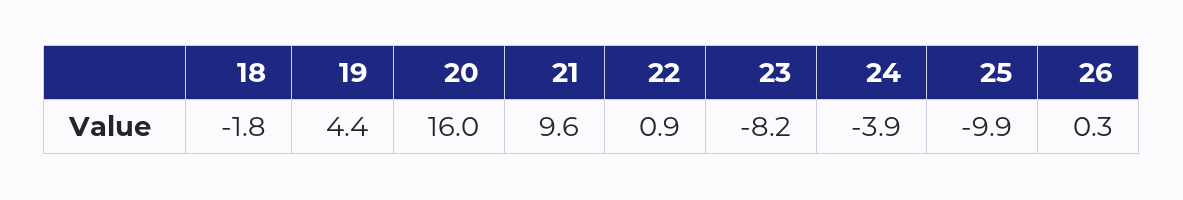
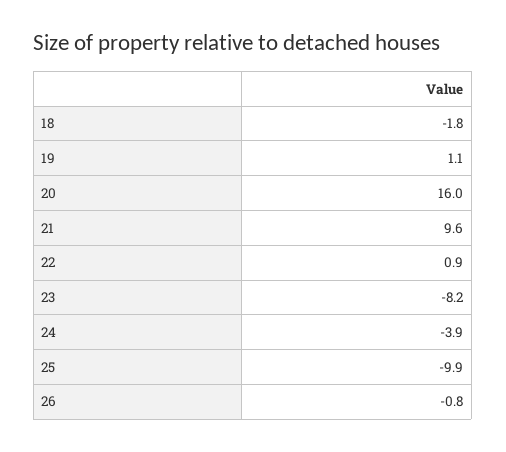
19: 4.4 -> 1.1
26: 0.3 -> -0.8

